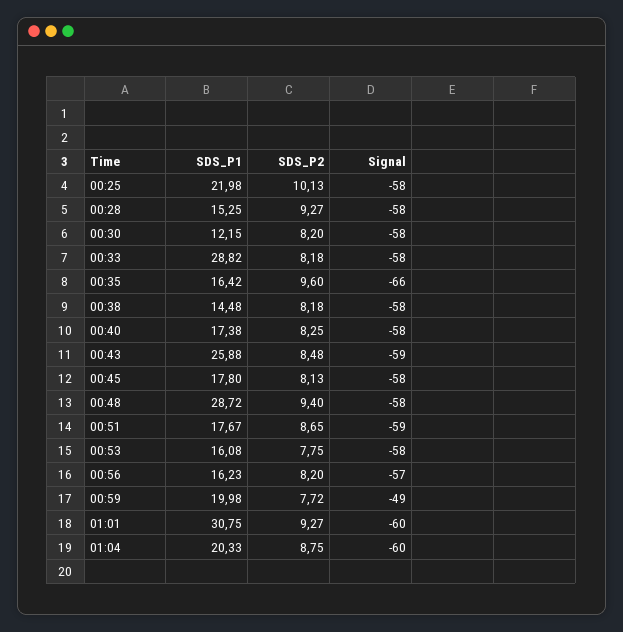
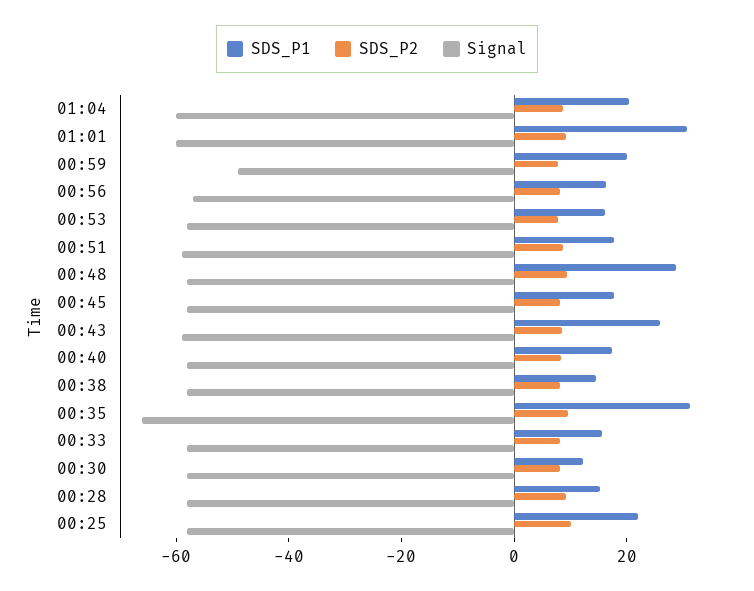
SDS_P1, 00:33: 28.82 -> 15
SDS_P1, 00:35: 16.42 -> 30

